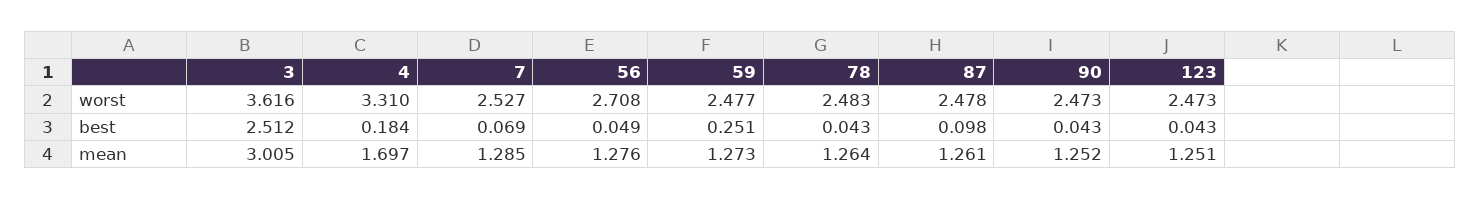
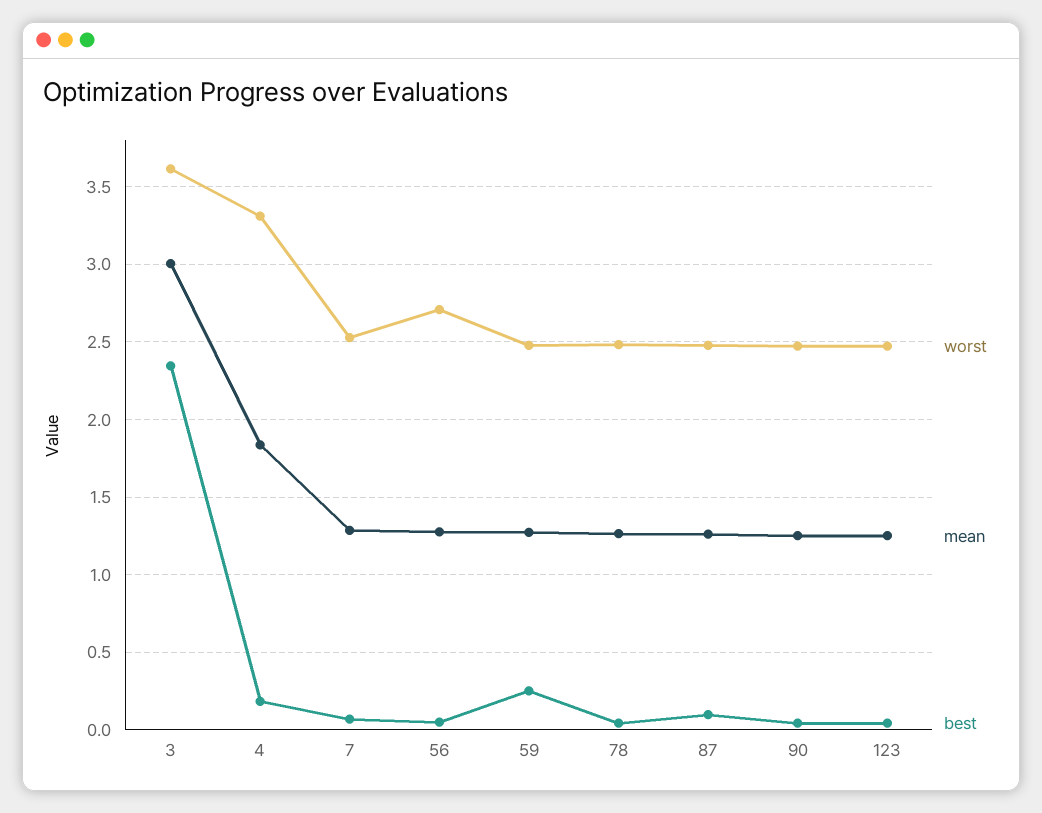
best, 3: 2.512 -> 2.35
mean, 4: 1.697 -> 1.85

